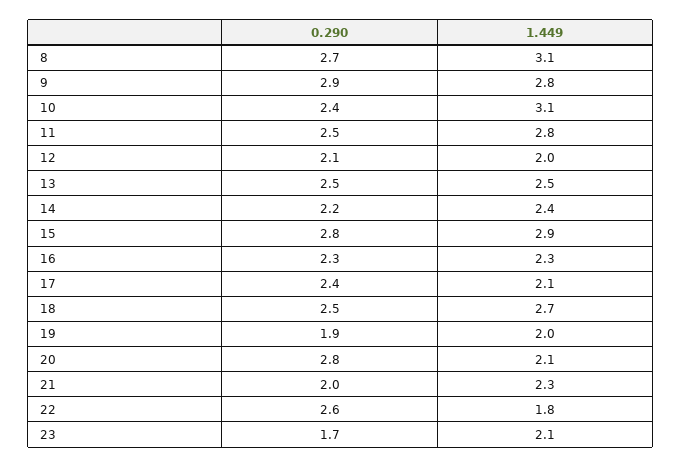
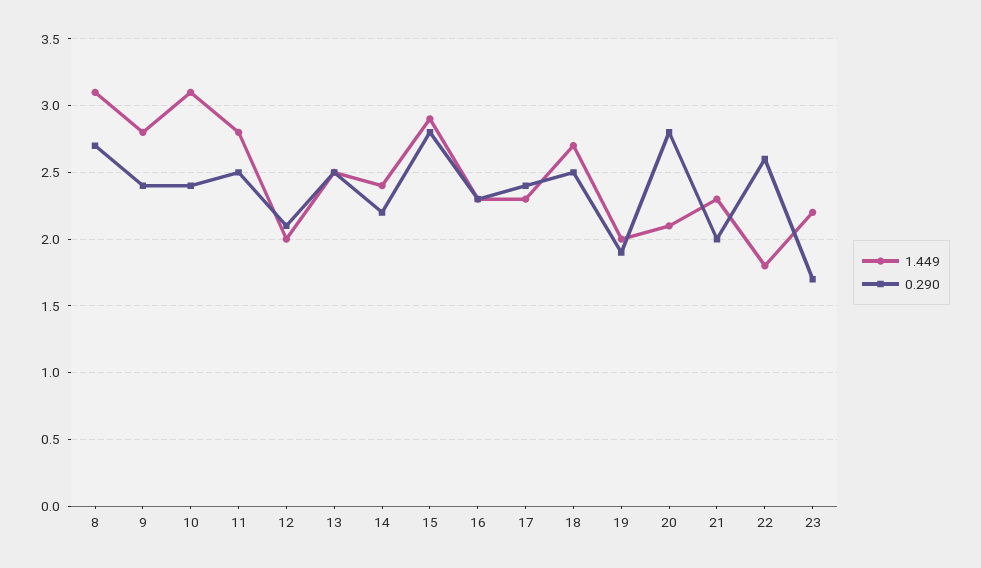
0.290, 9: 2.9 -> 2.4
1.449, 17: 2.1 -> 2.3
1.449, 23: 2.1 -> 2.2

